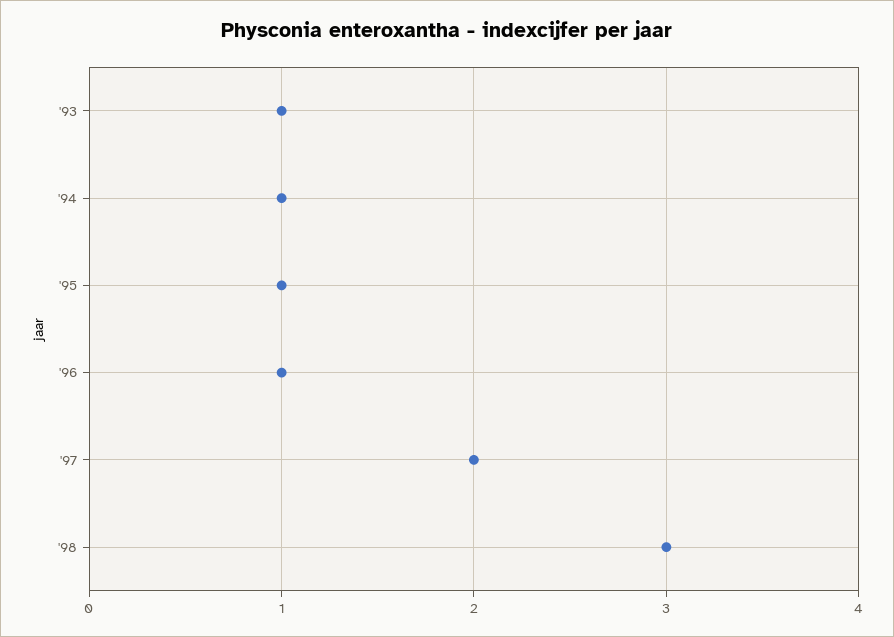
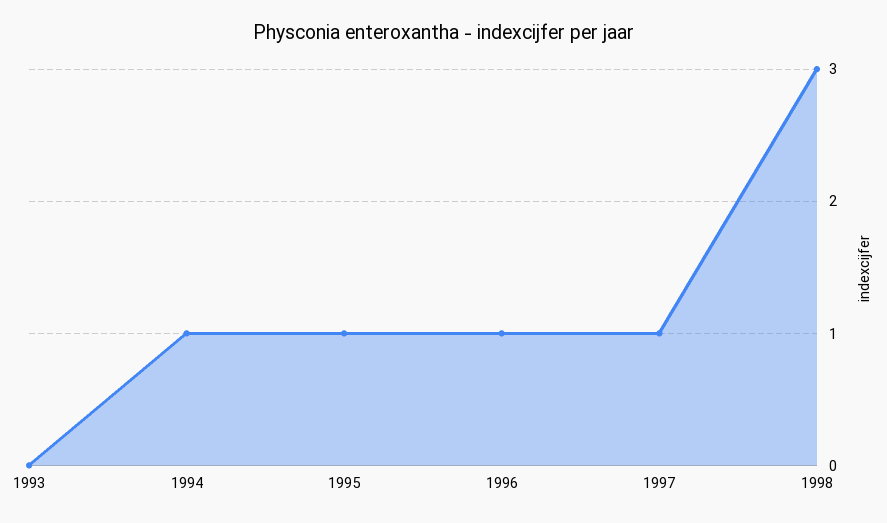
'93: 1 -> 0
'97: 2 -> 1

